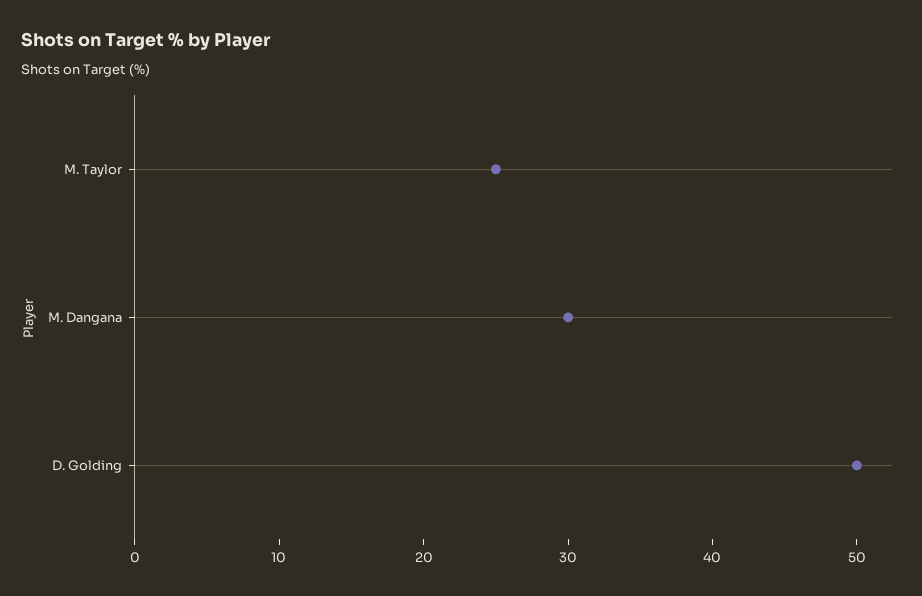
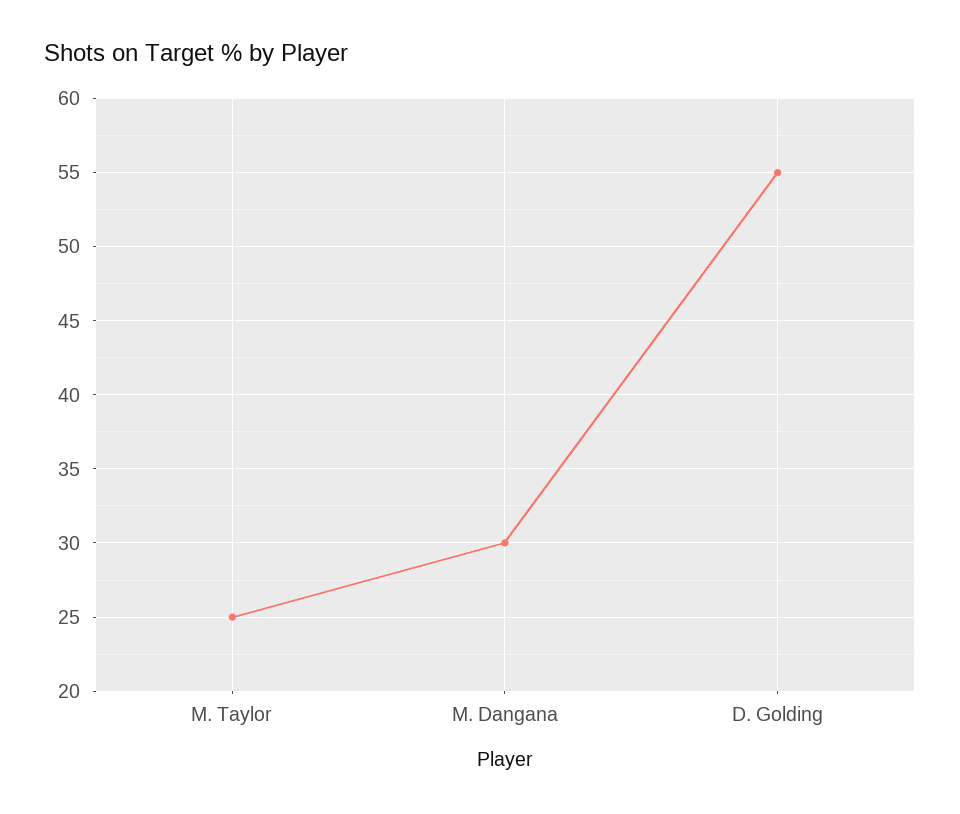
D. Golding: 50 -> 55

